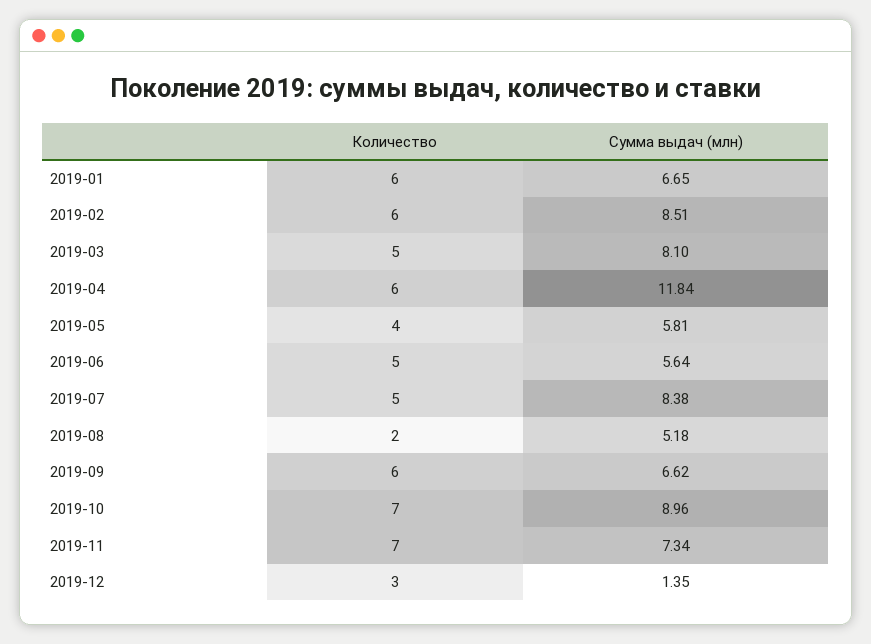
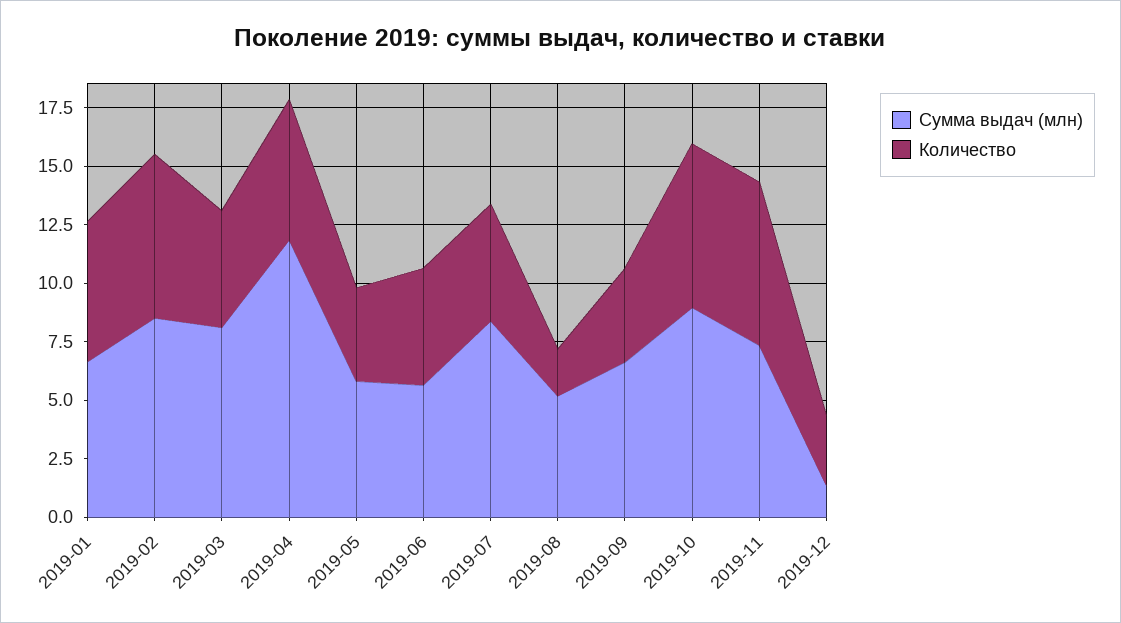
Количество, 2019-02: 6 -> 7
Количество, 2019-09: 6 -> 4

